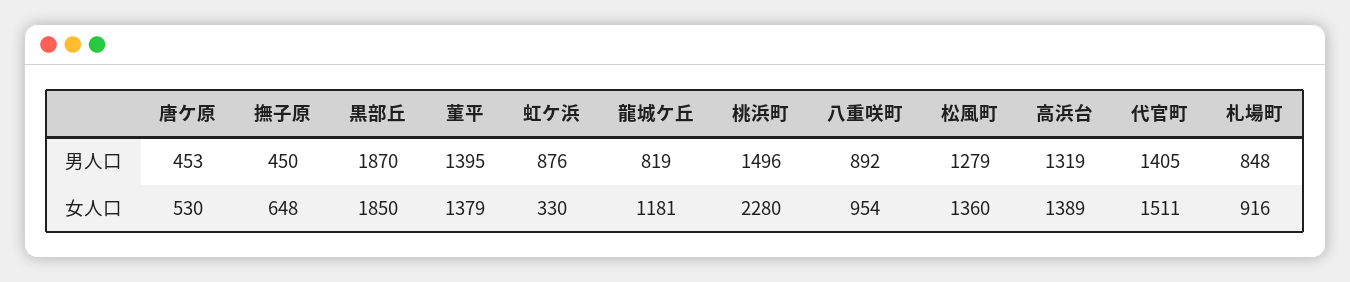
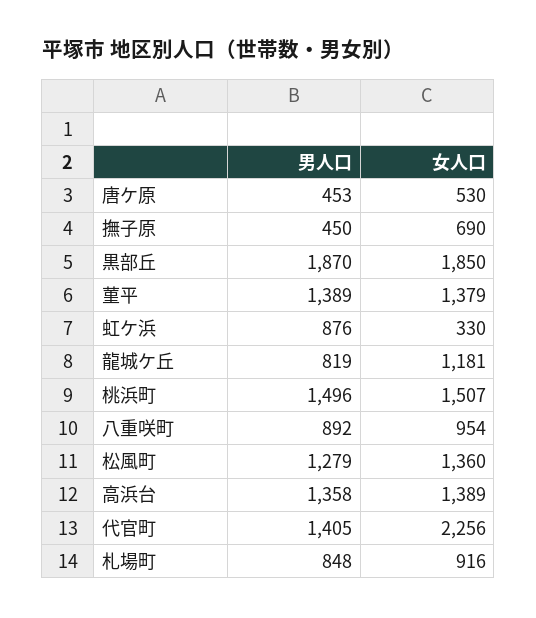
菫平, 男人口: 1395 -> 1389
高浜台, 男人口: 1319 -> 1358
撫子原, 女人口: 648 -> 690
桃浜町, 女人口: 2280 -> 1507
代官町, 女人口: 1511 -> 2256

